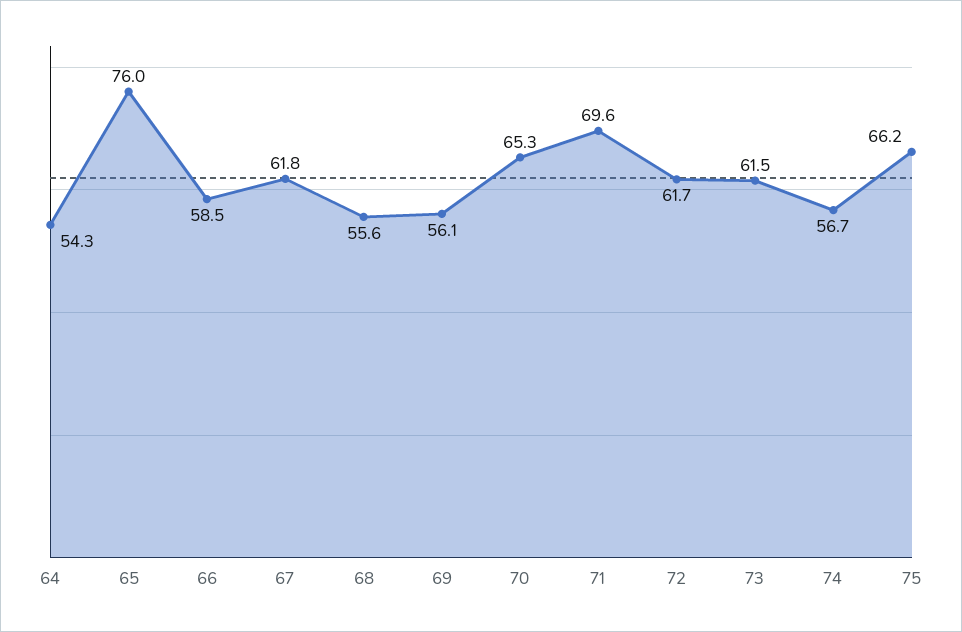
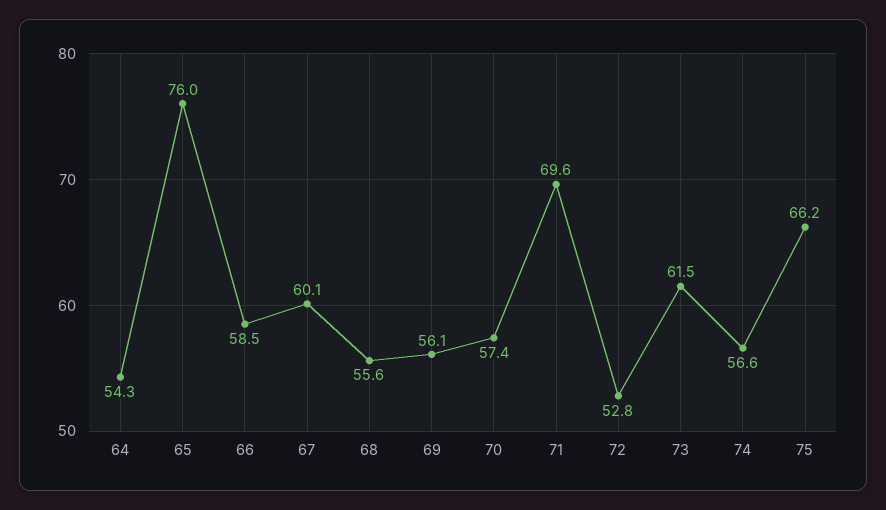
67: 61.8 -> 60.1
70: 65.3 -> 57.4
72: 61.7 -> 52.8
74: 56.7 -> 56.6

